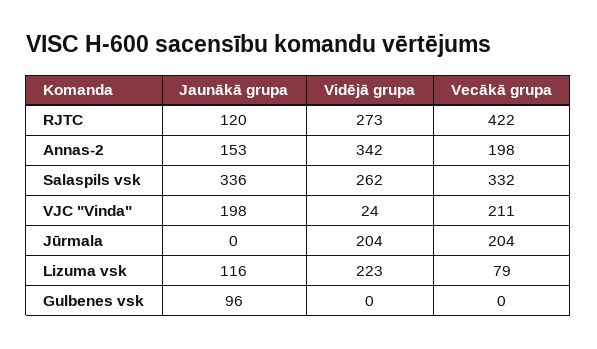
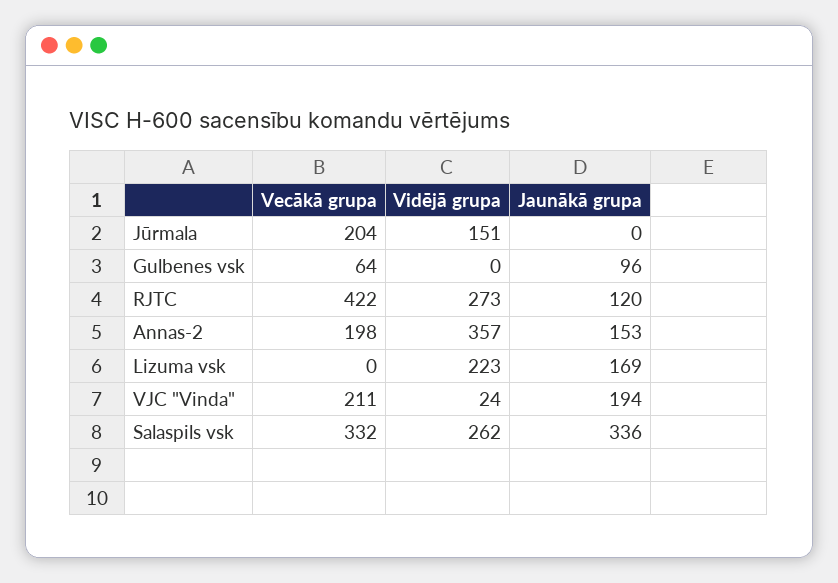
Vidējā grupa, Annas-2: 342 -> 357
Jaunākā grupa, VJC "Vinda": 198 -> 194
Vidējā grupa, Jūrmala: 204 -> 151
Jaunākā grupa, Lizuma vsk: 116 -> 169
Vecākā grupa, Lizuma vsk: 79 -> 0
Vecākā grupa, Gulbenes vsk: 0 -> 64

